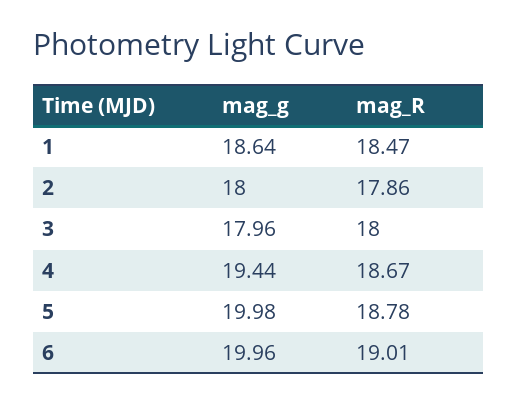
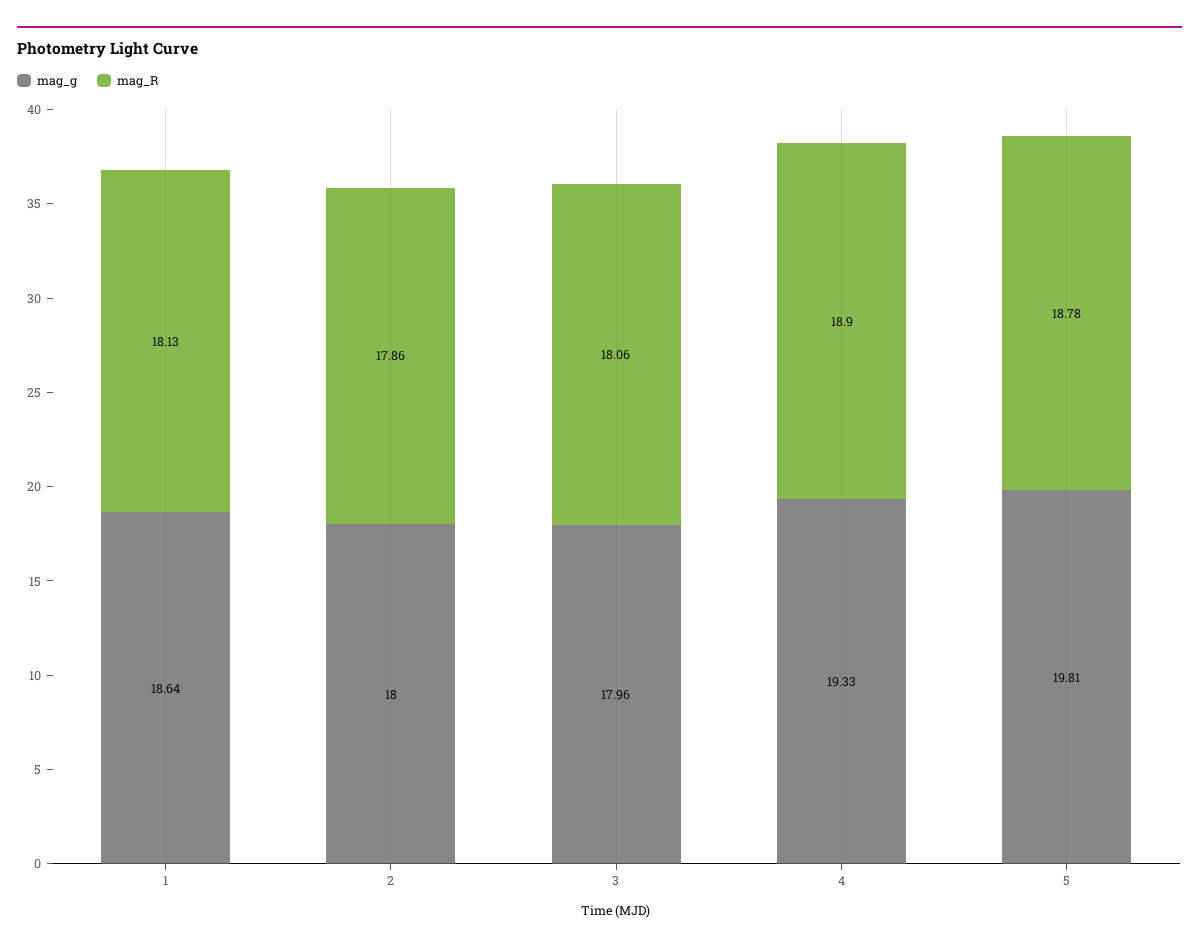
mag_R, 1: 18.47 -> 18.13
mag_R, 3: 18 -> 18.06
mag_g, 4: 19.44 -> 19.33
mag_R, 4: 18.67 -> 18.9
mag_g, 5: 19.98 -> 19.81
mag_g, 6: 19.96 -> none
mag_R, 6: 19.01 -> none

